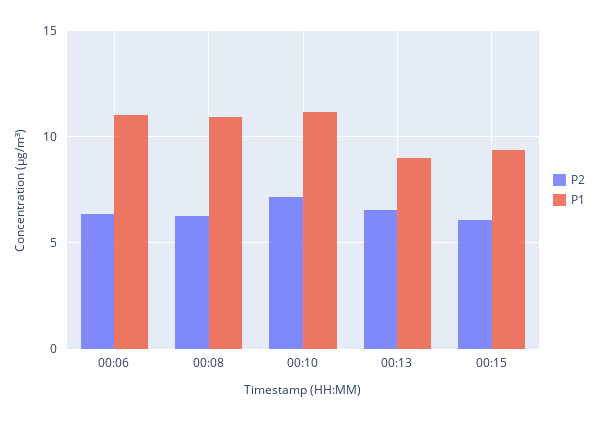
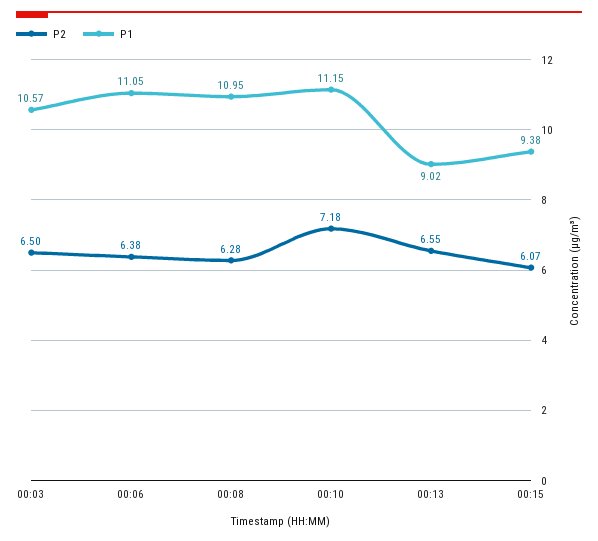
P2, 00:03: none -> 6.5
P1, 00:03: none -> 10.57

